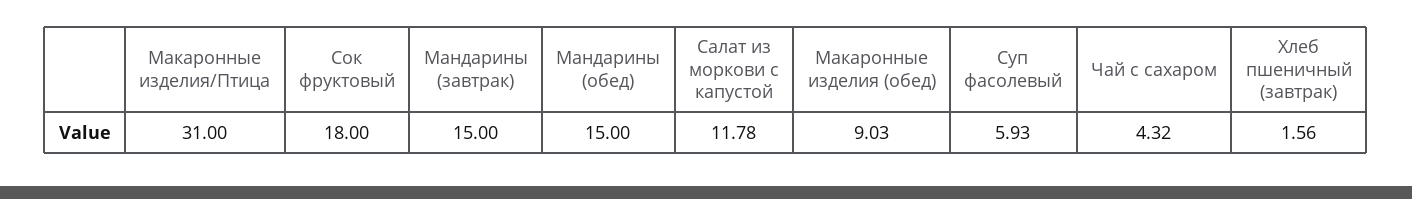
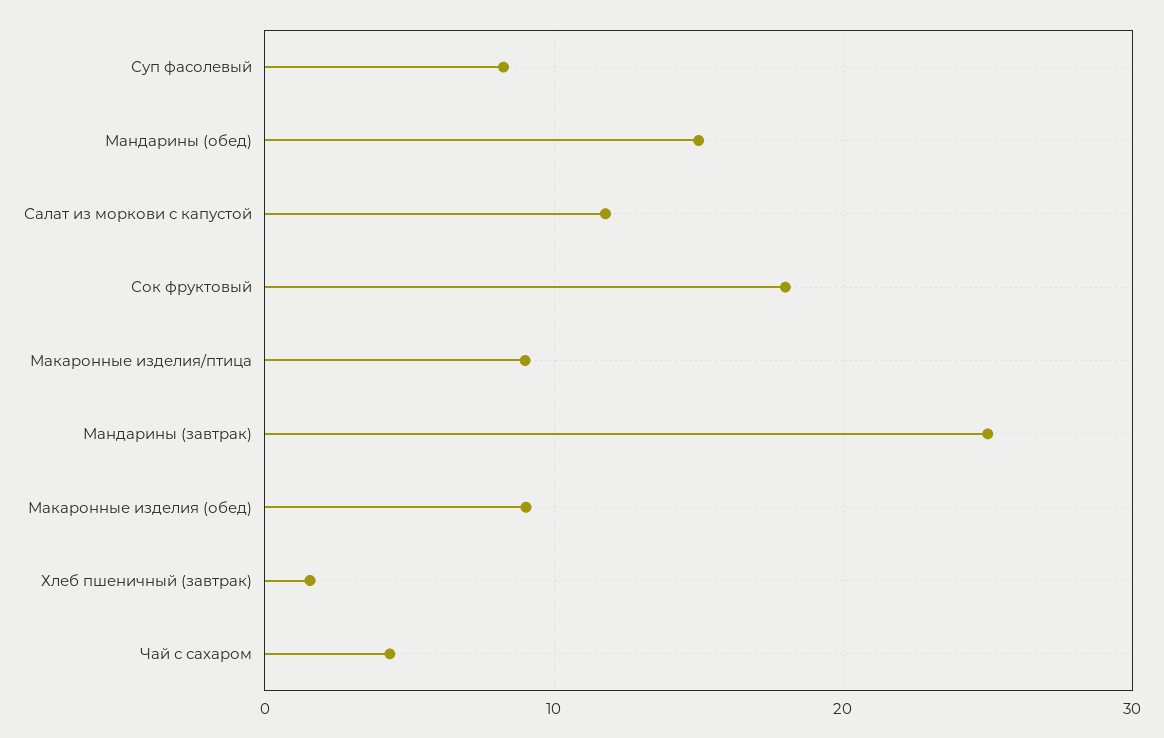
Макаронные изделия/Птица: 31 -> 9
Мандарины (завтрак): 15 -> 25
Суп фасолевый: 5.93 -> 8

